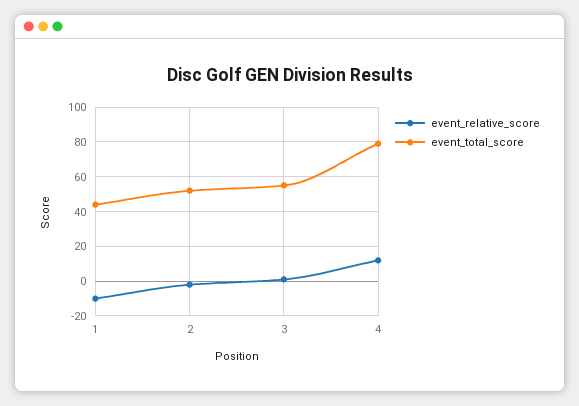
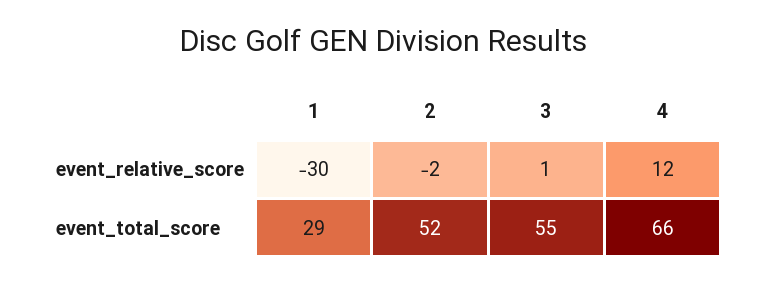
event_relative_score, 1: -10 -> -30
event_total_score, 1: 45 -> 29
event_total_score, 4: 80 -> 66

